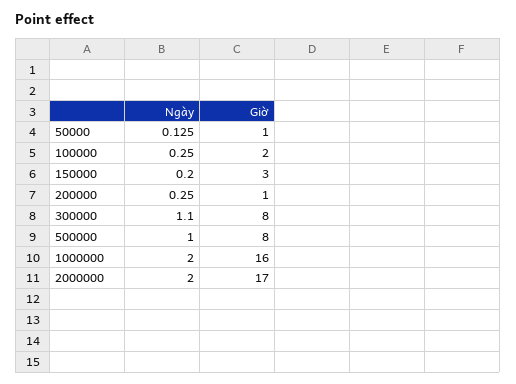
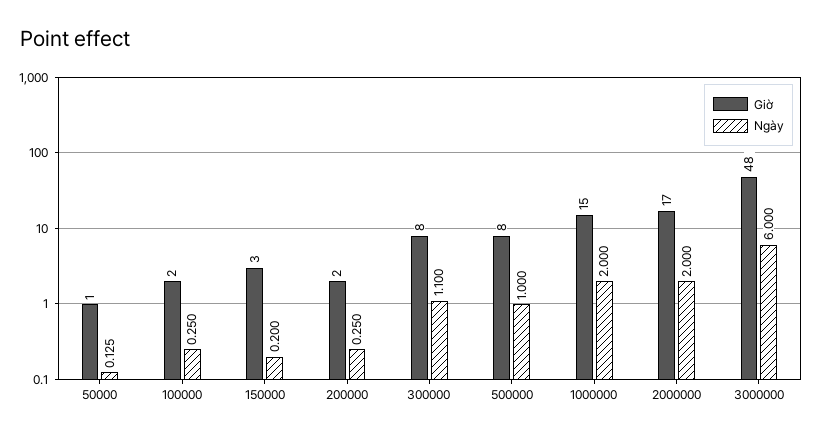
Giờ, 200000: 1 -> 2
Giờ, 1000000: 16 -> 15
Giờ, 3000000: none -> 48
Ngày, 3000000: none -> 6

